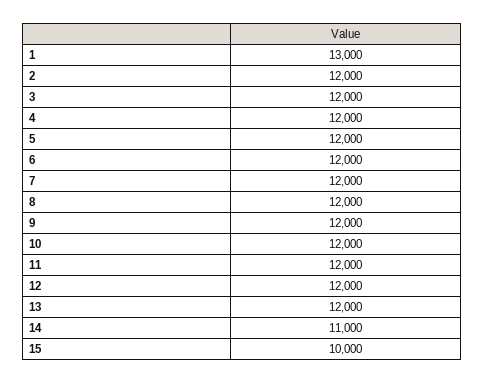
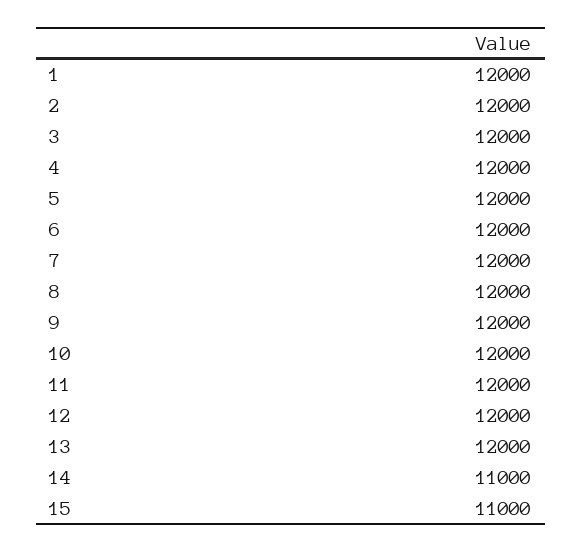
1: 13000 -> 12000
15: 10000 -> 11000

